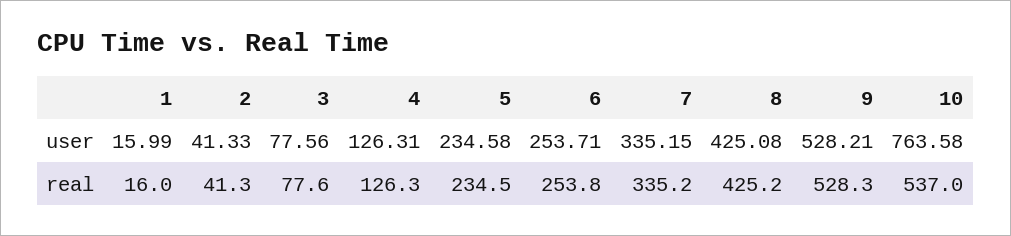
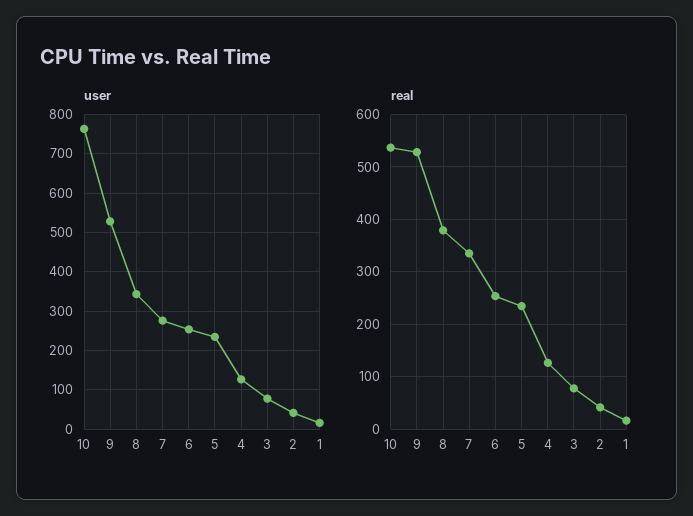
user, 7: 335.15 -> 280
user, 8: 425.08 -> 340
real, 8: 425.2 -> 380

